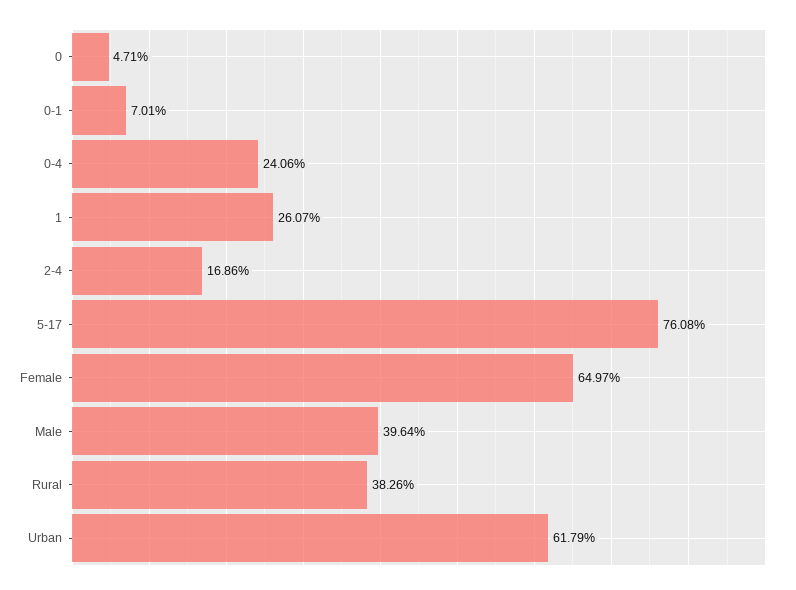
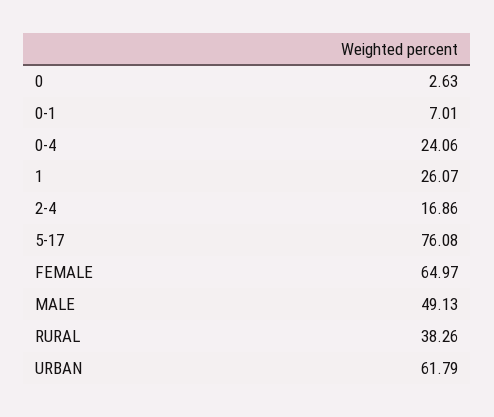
0: 4.71 -> 2.63
Male: 39.64 -> 49.13

